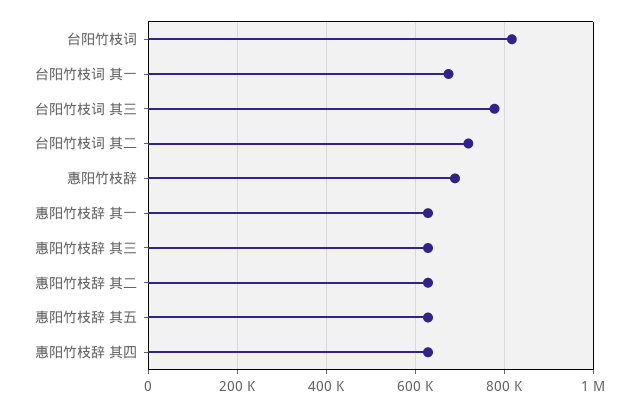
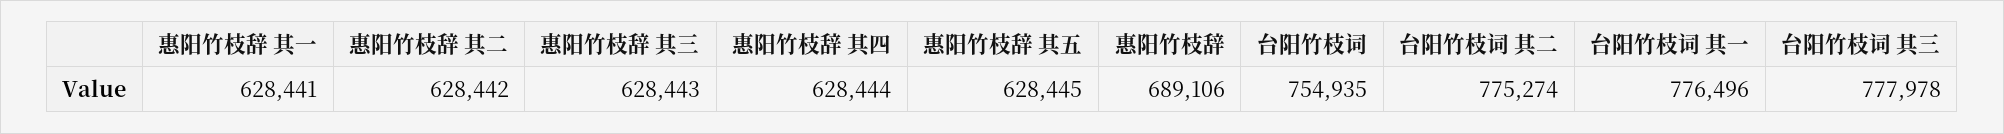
台阳竹枝词: 820000 -> 754935
台阳竹枝词 其一: 680000 -> 776496
台阳竹枝词 其二: 720000 -> 775274

